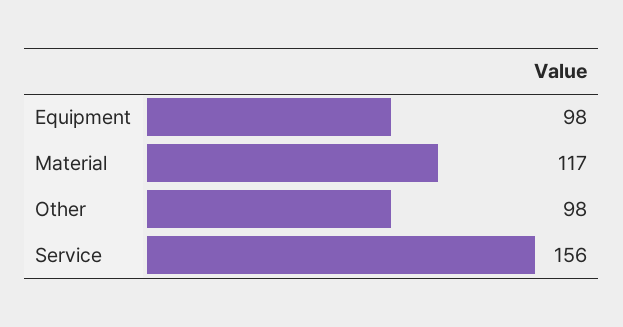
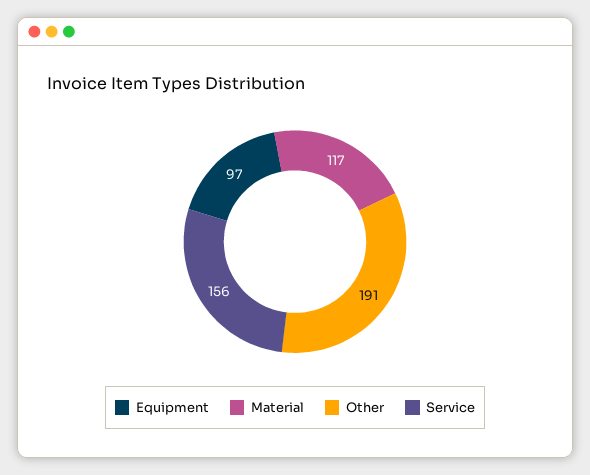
Equipment: 98 -> 97
Other: 98 -> 191

